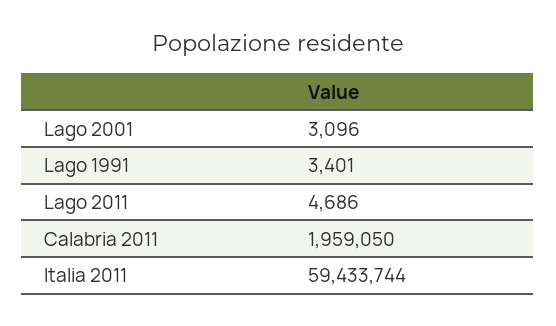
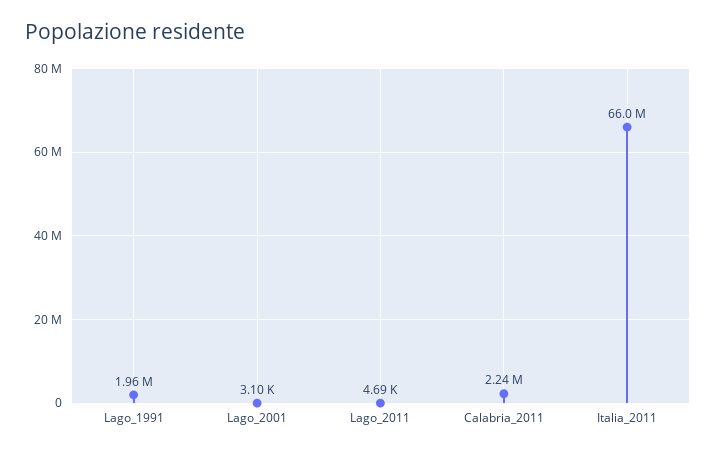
Lago 1991: 3401 -> 1960000
Calabria 2011: 1959050 -> 2240000
Italia 2011: 59433744 -> 66000000

